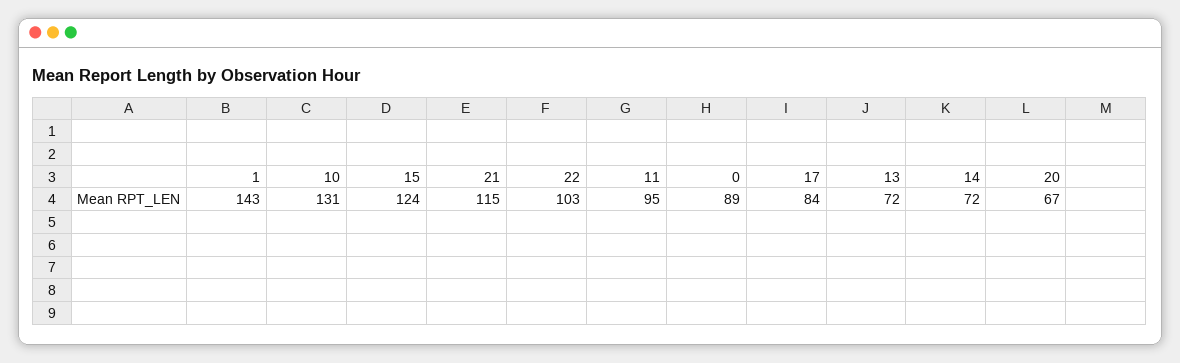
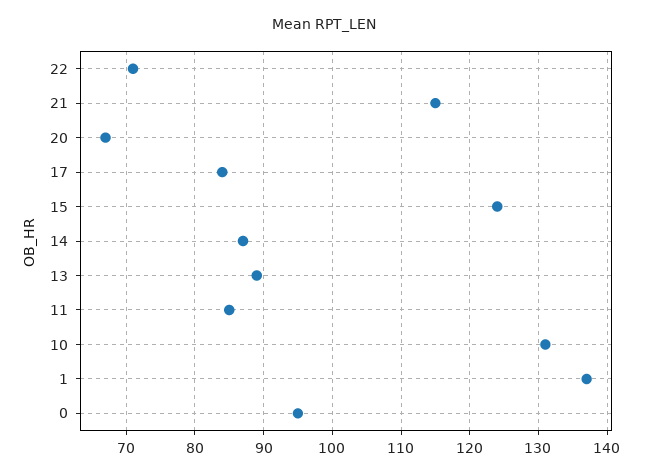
1: 143 -> 137
22: 103 -> 71
11: 95 -> 85
0: 89 -> 95
13: 72 -> 89
14: 72 -> 87

